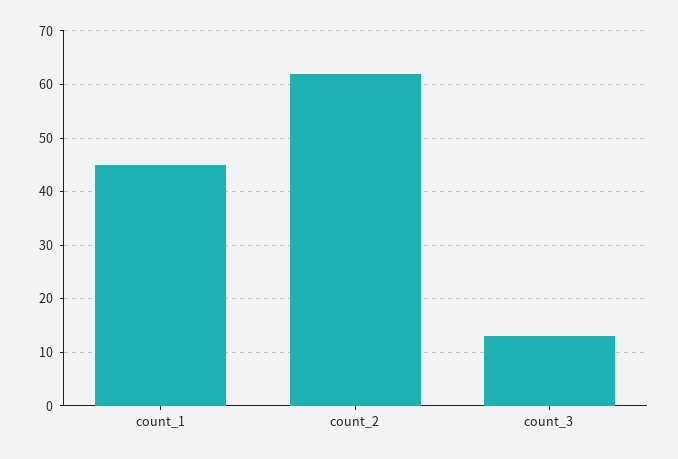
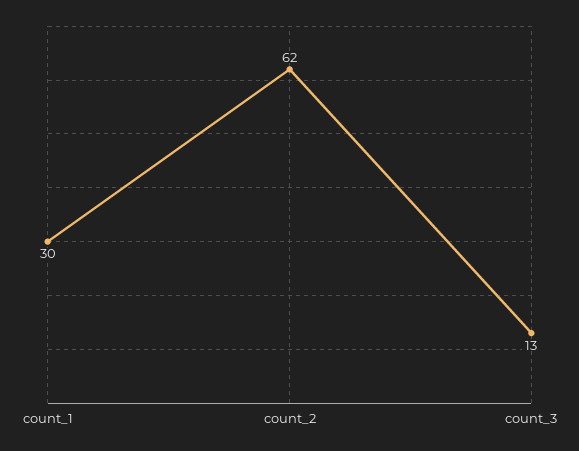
count_1: 45 -> 30

